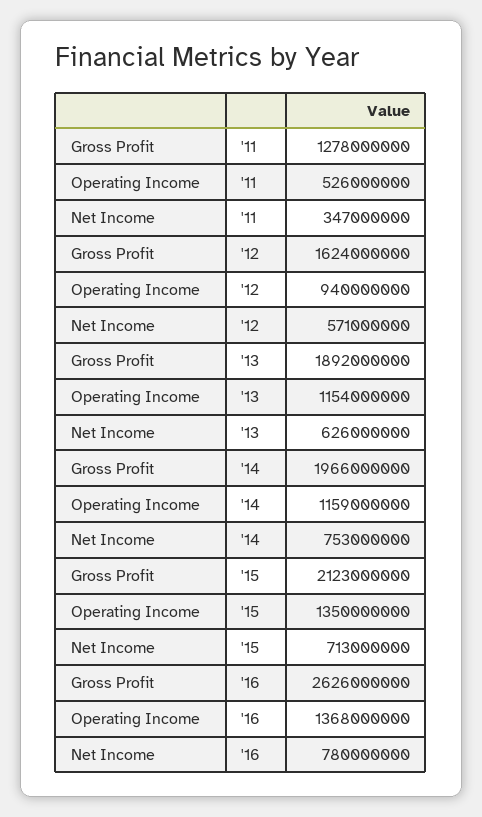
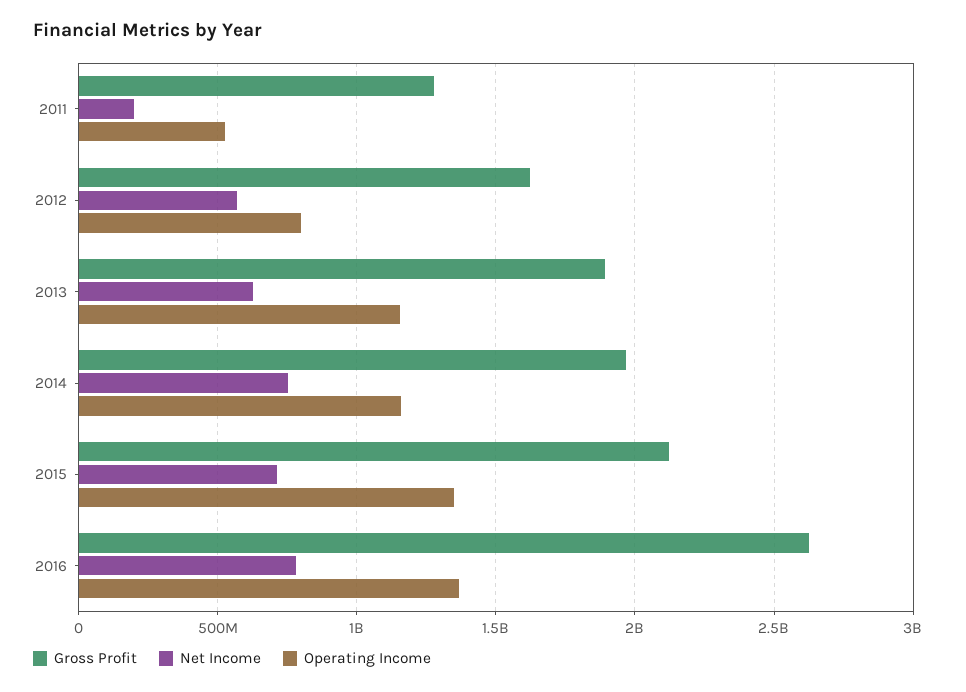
Net Income, '11: 347000000 -> 200000000
Operating Income, '12: 940000000 -> 800000000

